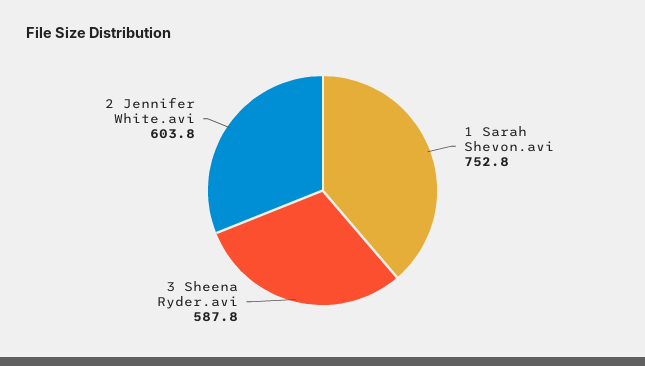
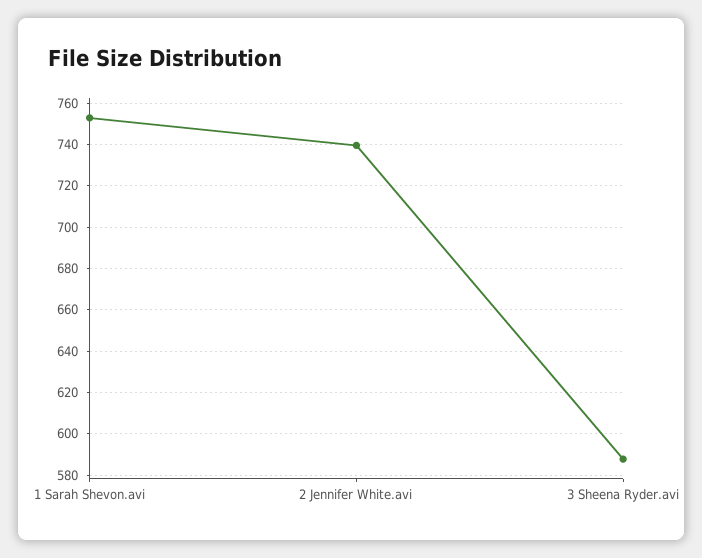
2 Jennifer White.avi: 603.8 -> 740

